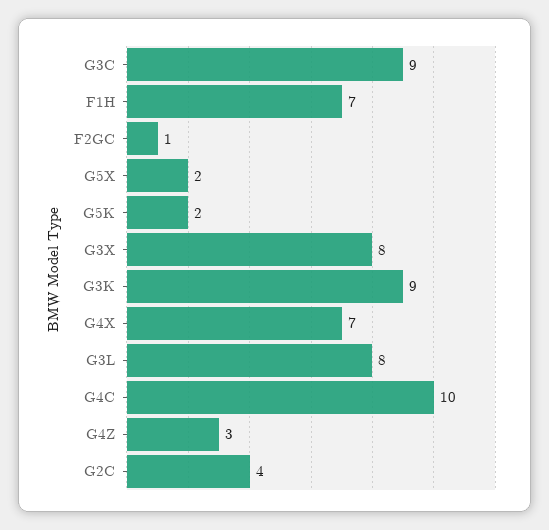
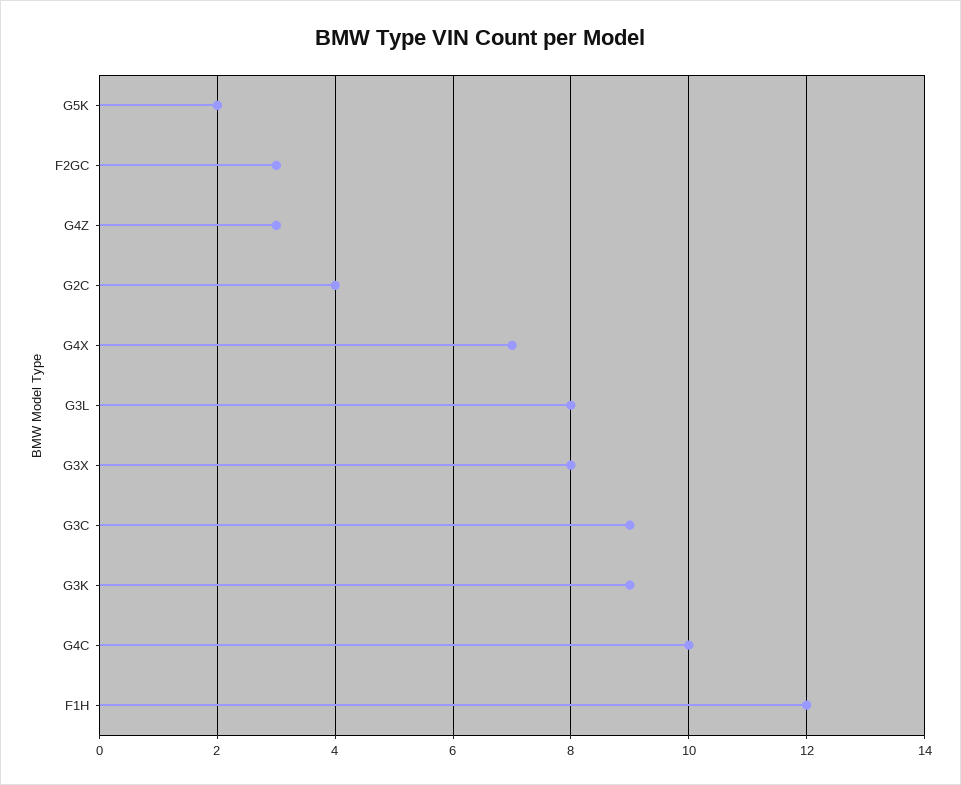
F1H: 7 -> 12
F2GC: 1 -> 3
G5X: 2 -> none

